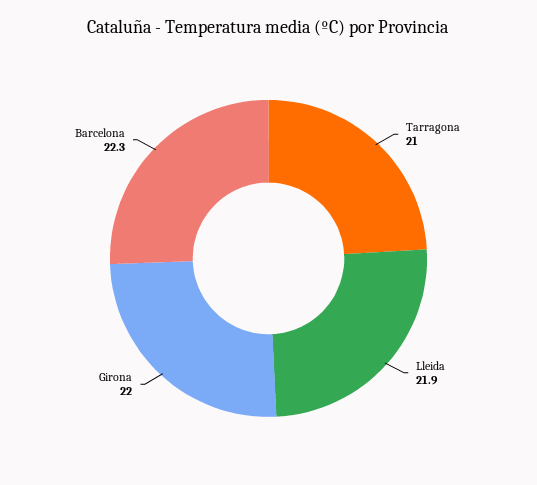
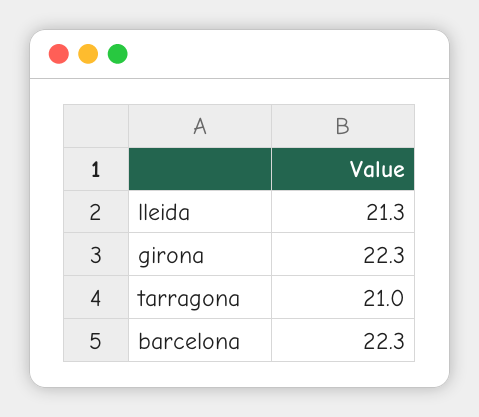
Lleida: 21.9 -> 21.3
Girona: 22 -> 22.3

